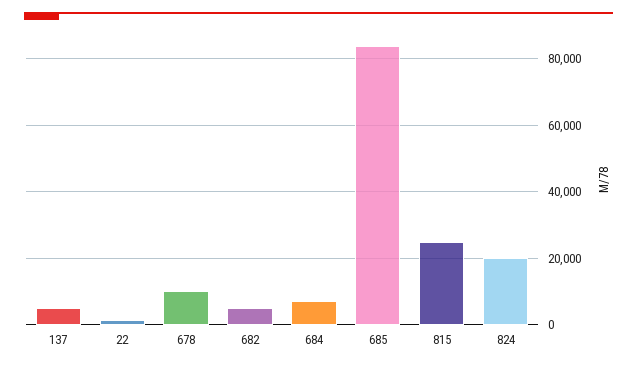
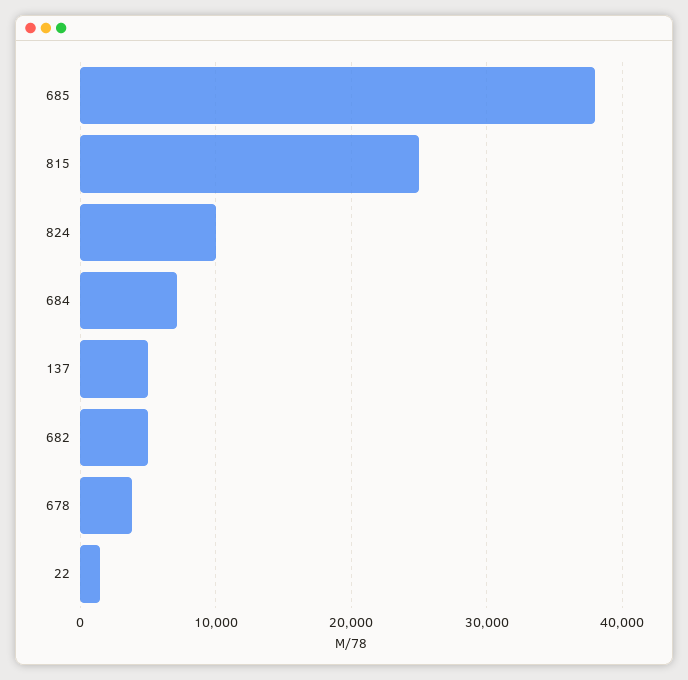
678: 10000 -> 4000
685: 84000 -> 38000
824: 20000 -> 10000

